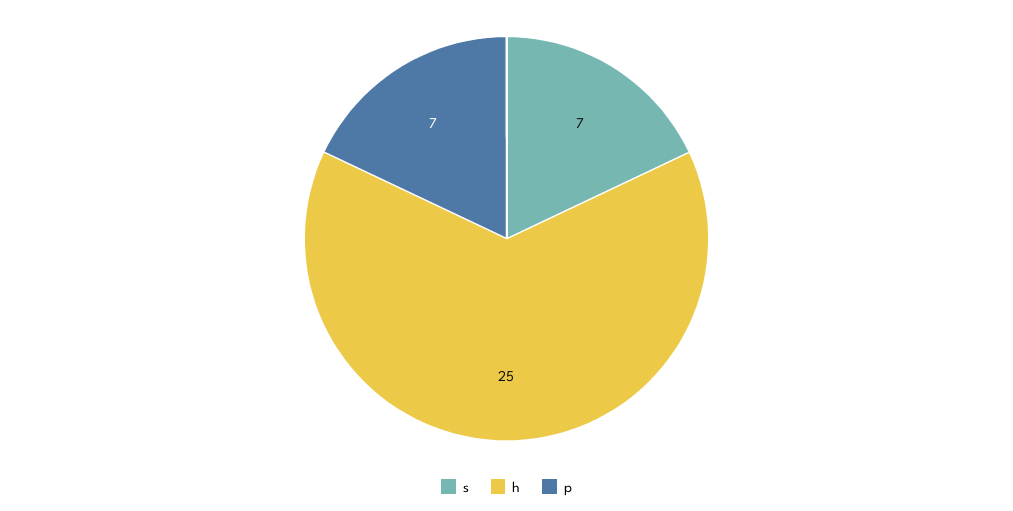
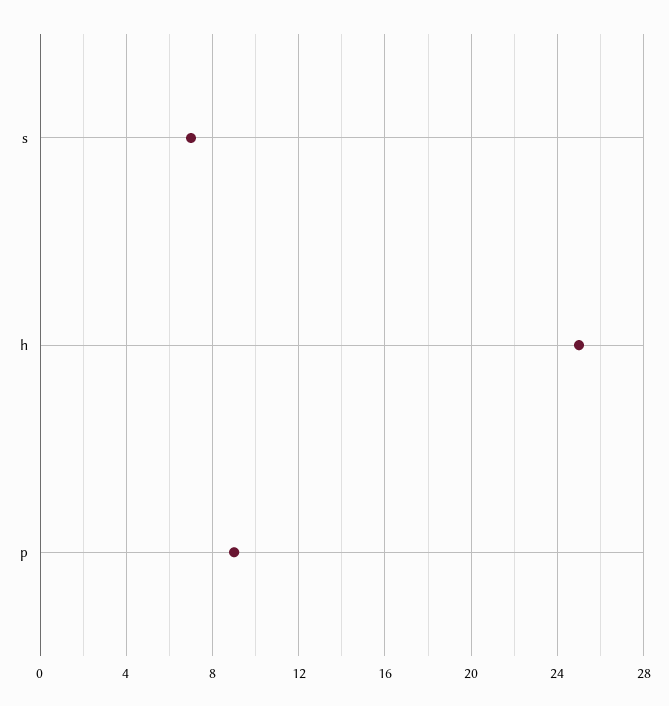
p: 7 -> 9

